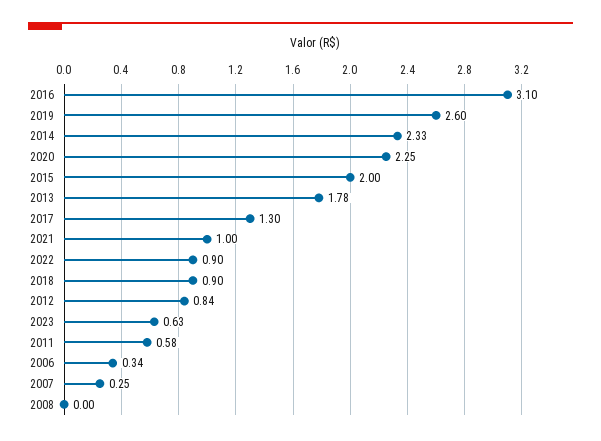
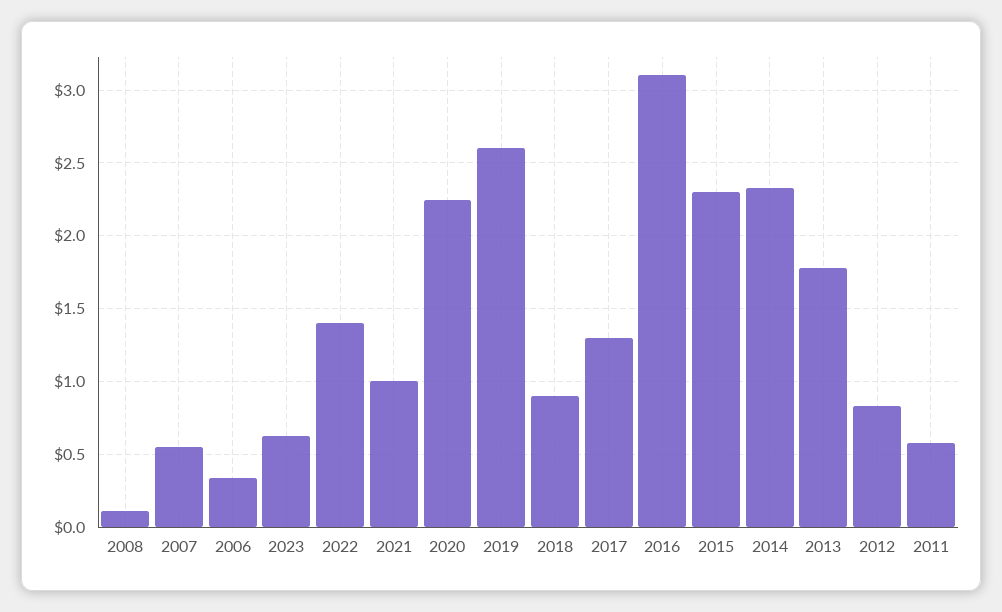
2015: 2 -> 2.3
2022: 0.9 -> 1.4
2007: 0.25 -> 0.55
2008: 0 -> 0.1

